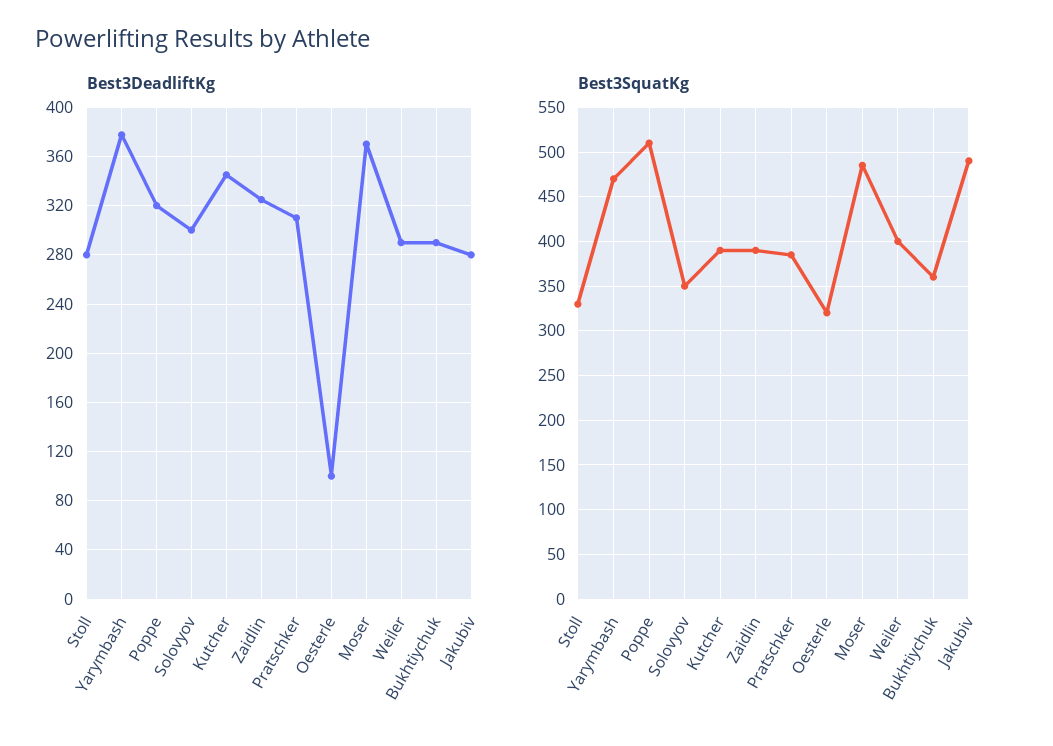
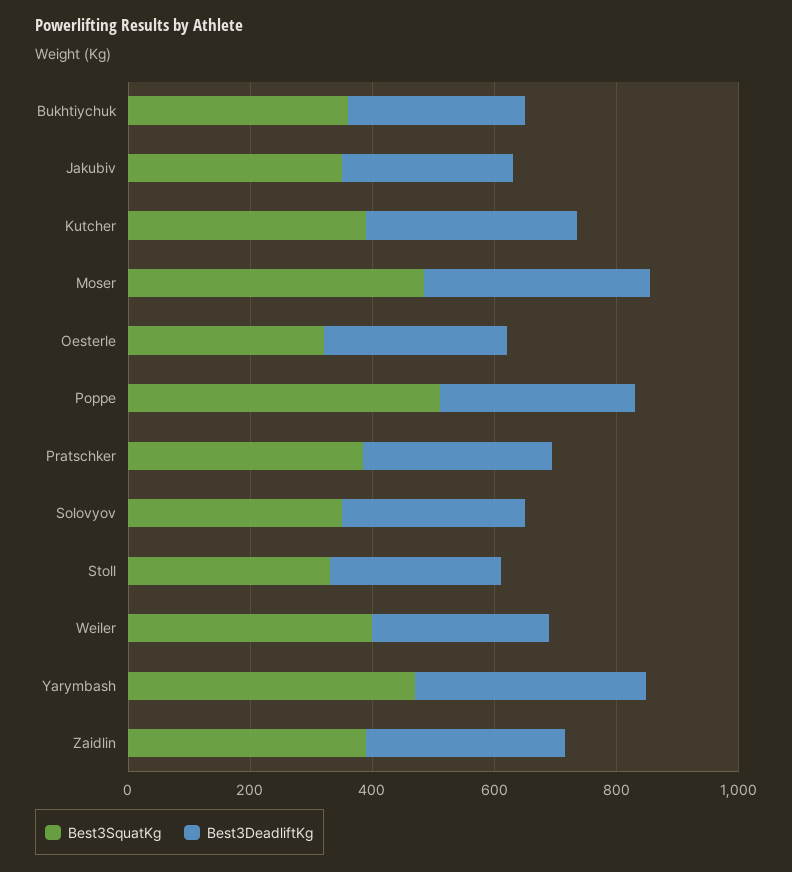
Best3DeadliftKg, Oesterle: 100 -> 300
Best3SquatKg, Jakubiv: 490 -> 350

